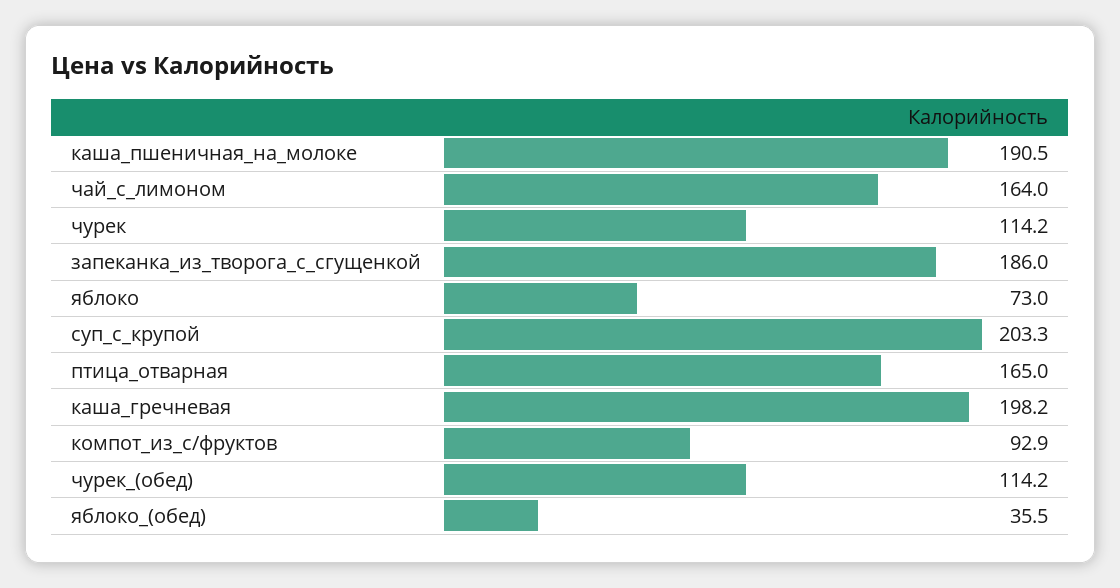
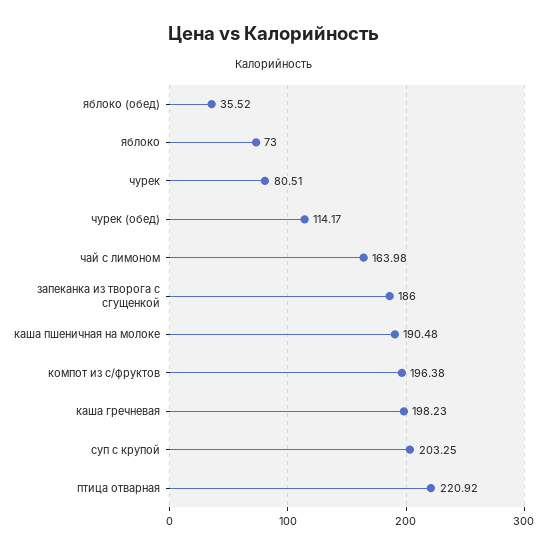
чурек: 114.2 -> 80.51
птица_отварная: 165 -> 220.92
компот_из_с/фруктов: 92.9 -> 196.38

